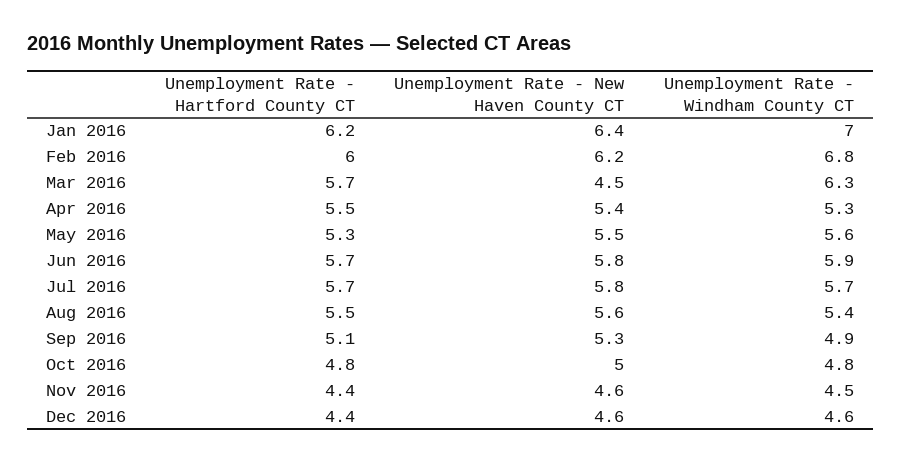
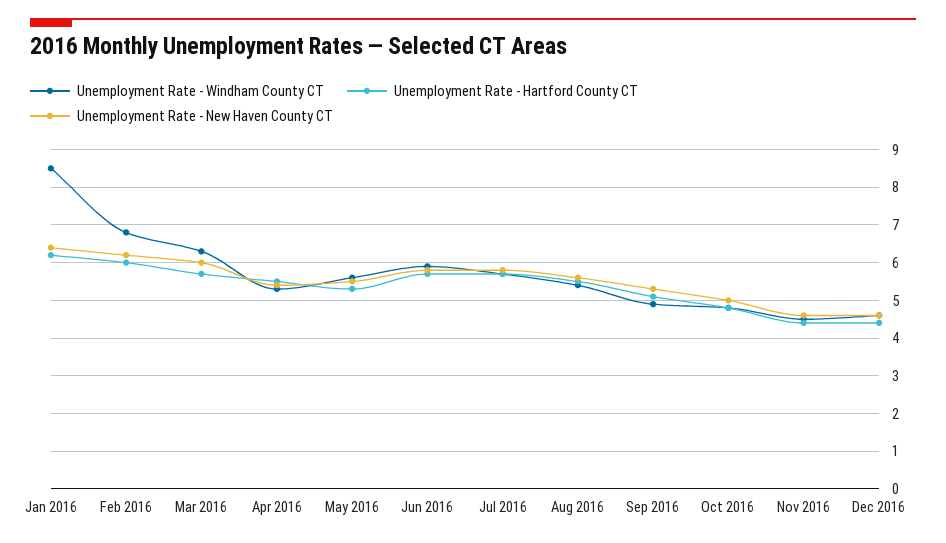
Unemployment Rate - Windham County CT, Jan 2016: 7 -> 8.5
Unemployment Rate - New Haven County CT, Mar 2016: 4.5 -> 6

